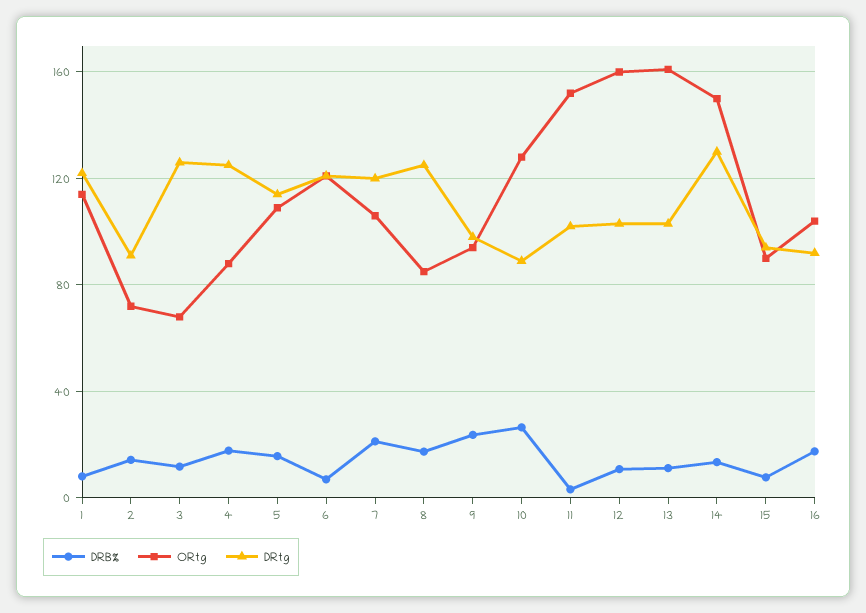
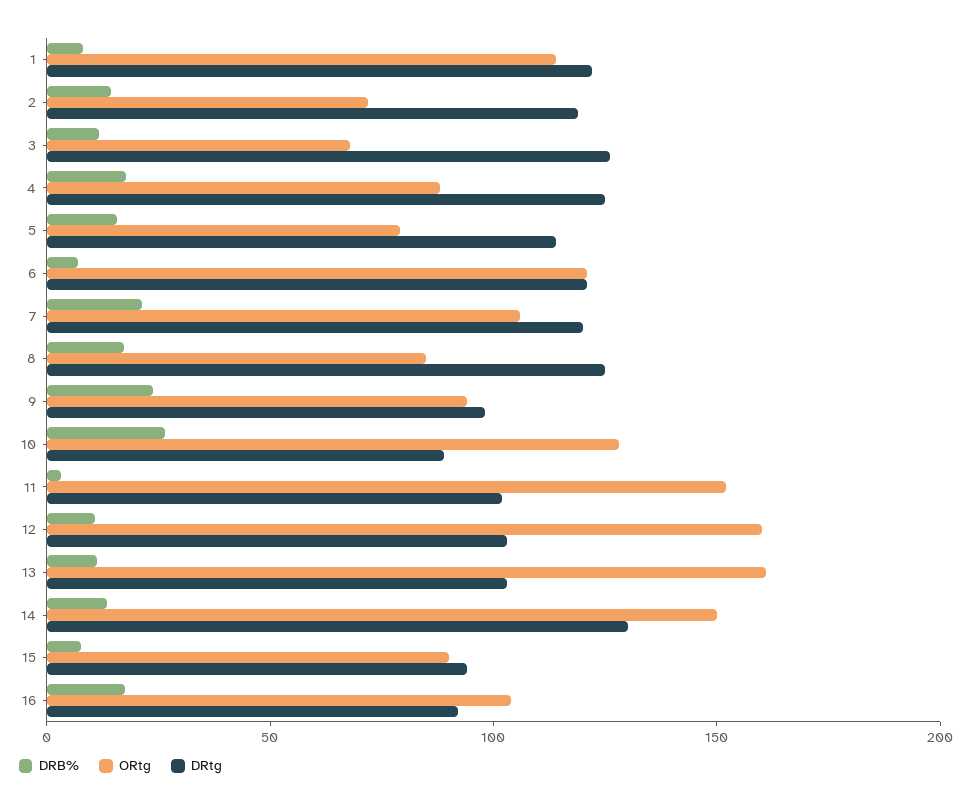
DRtg, 2: 90 -> 120
ORtg, 5: 110 -> 80

